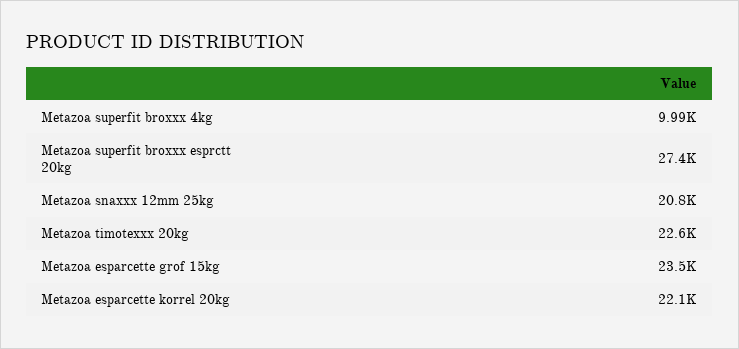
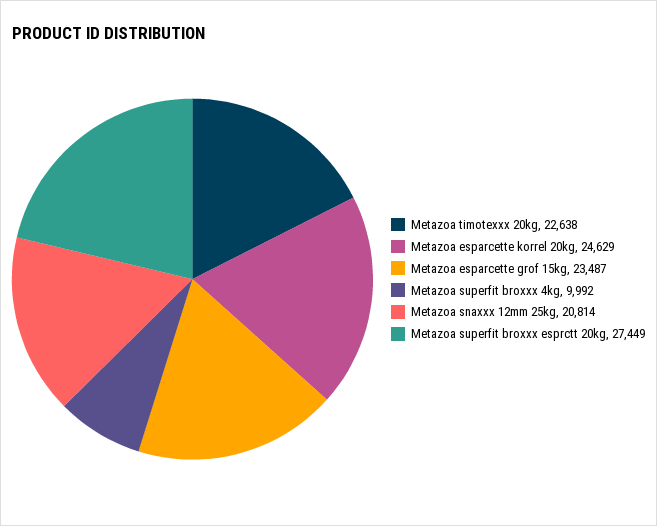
Metazoa esparcette korrel 20kg: 22100 -> 24629

